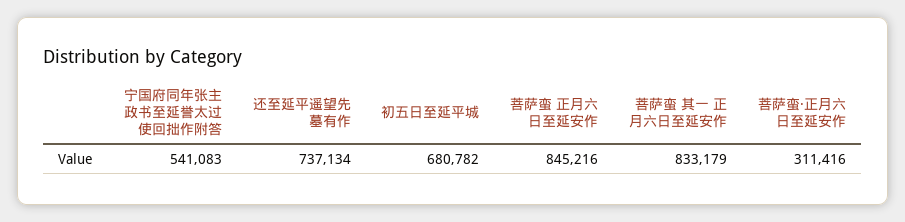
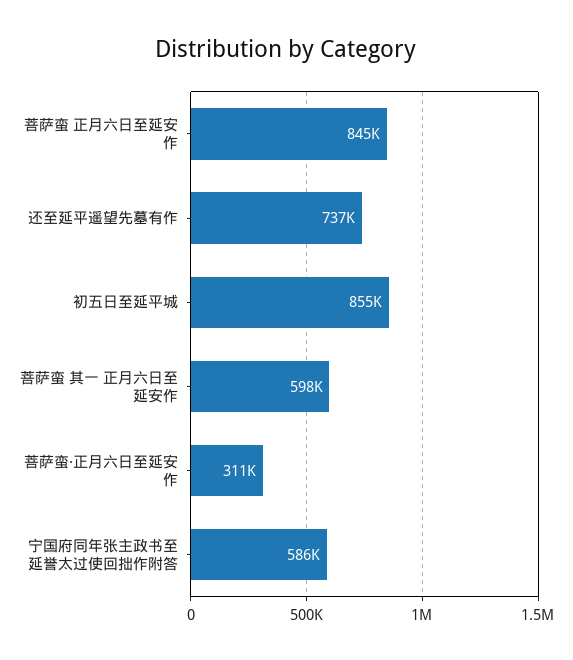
宁国府同年张主政书至延誉太过使回拙作附答: 541083 -> 586000
初五日至延平城: 680782 -> 855000
菩萨蛮 其一 正月六日至延安作: 833179 -> 598000

